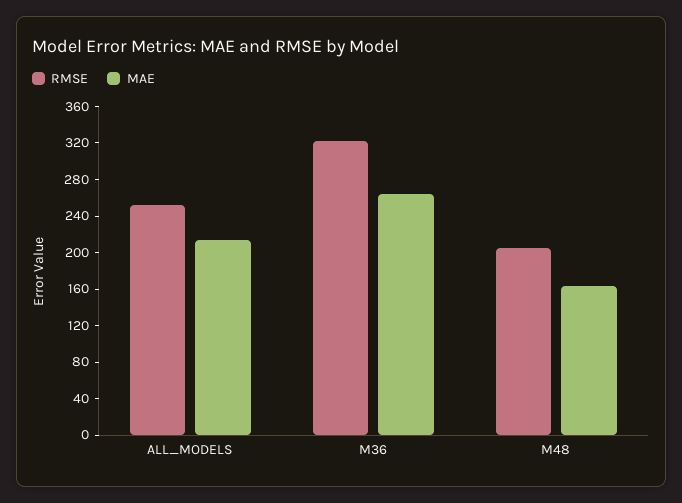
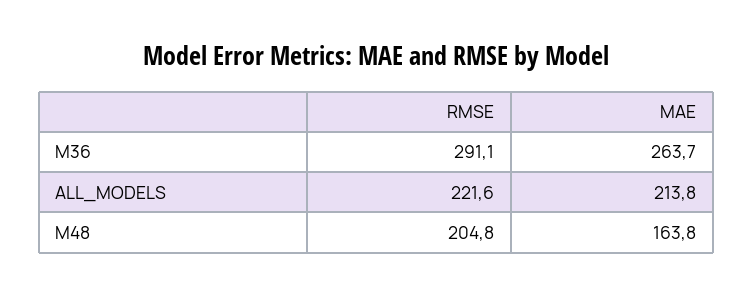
RMSE, ALL_MODELS: 250 -> 221.6
RMSE, M36: 320 -> 291.1

